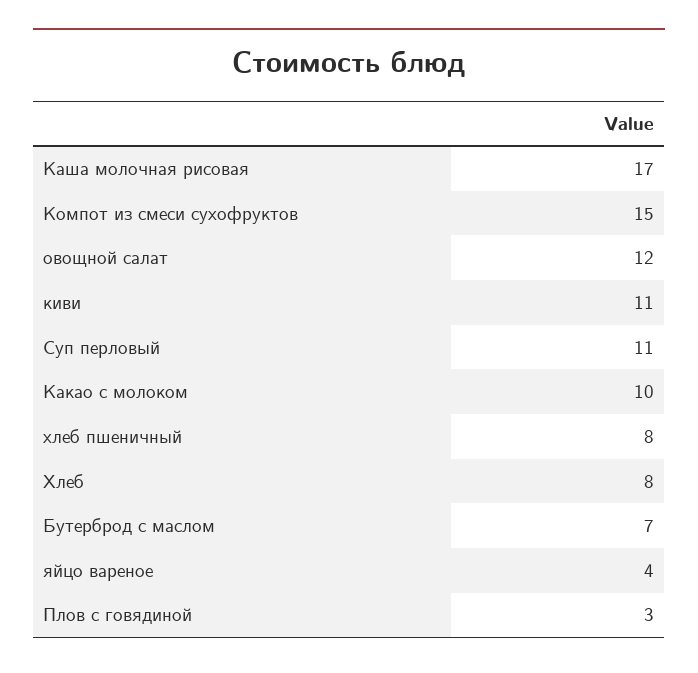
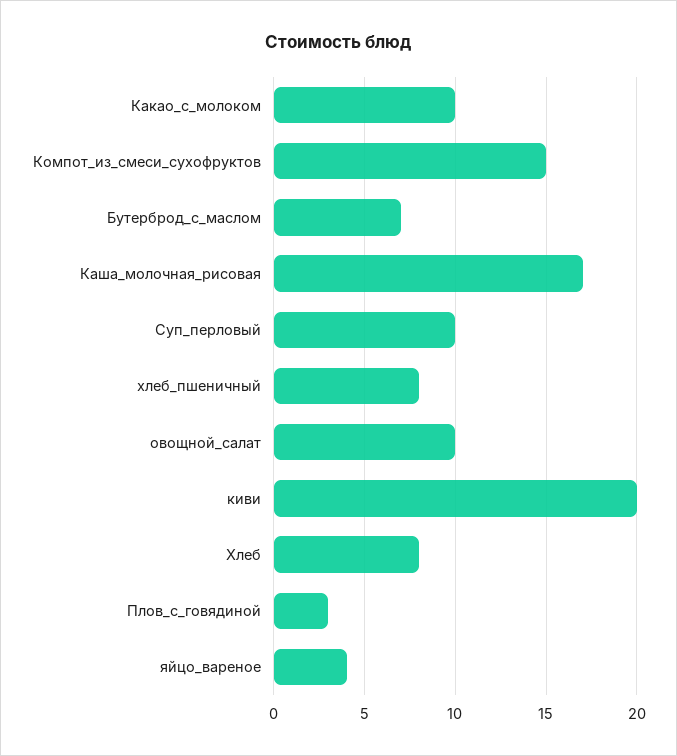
овощной салат: 12 -> 10
киви: 11 -> 20
Суп перловый: 11 -> 10

